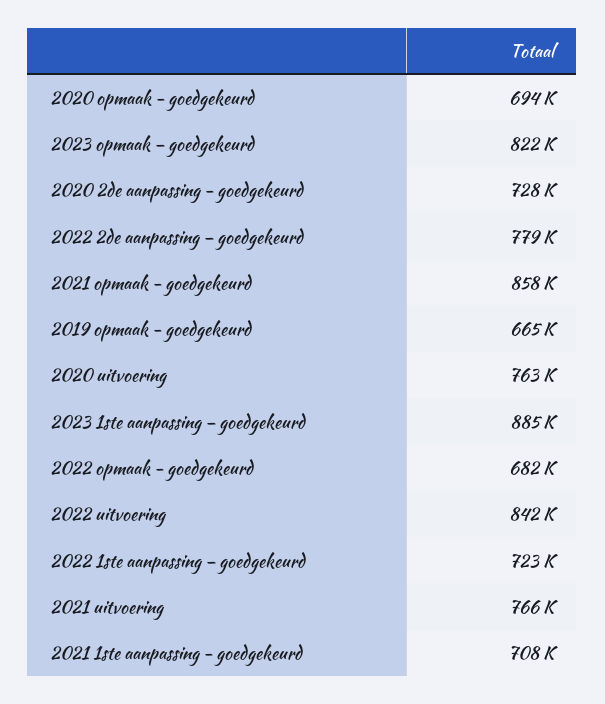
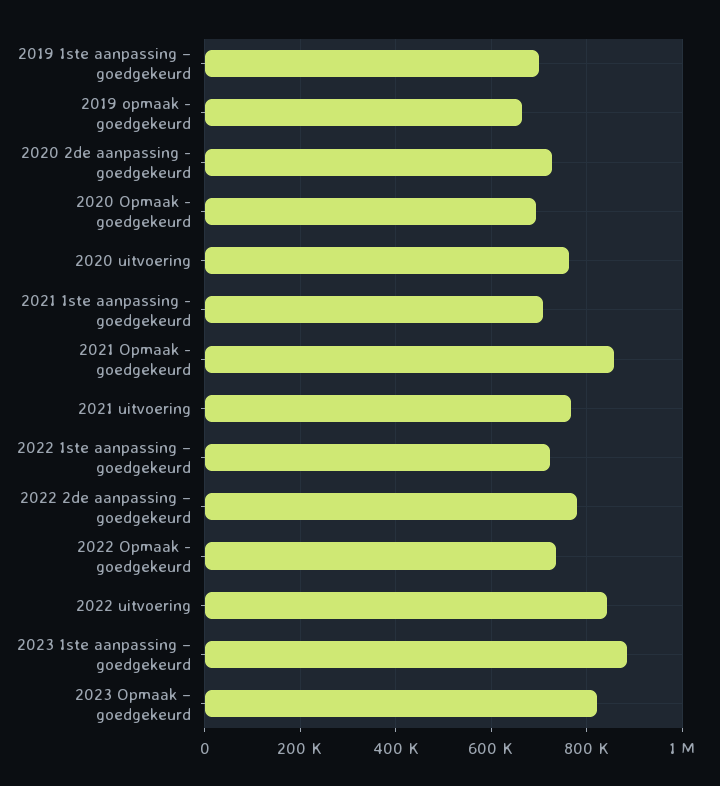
2022 opmaak - goedgekeurd: 682000 -> 740000
2019 1ste aanpassing – goedgekeurd: none -> 700000

